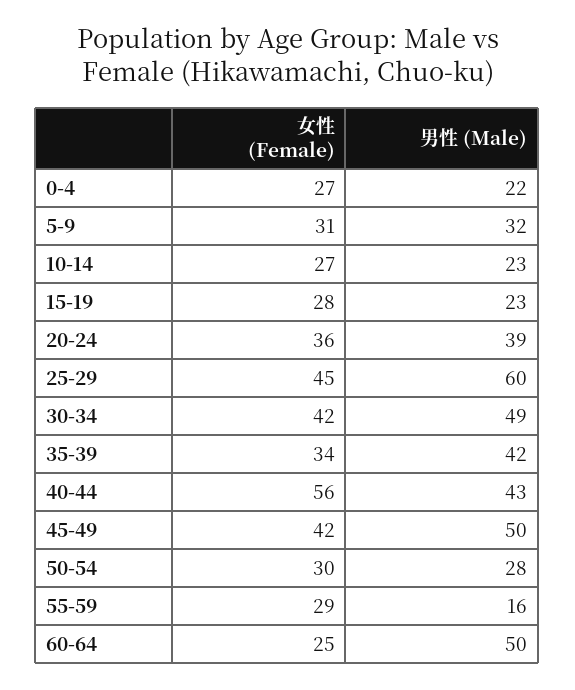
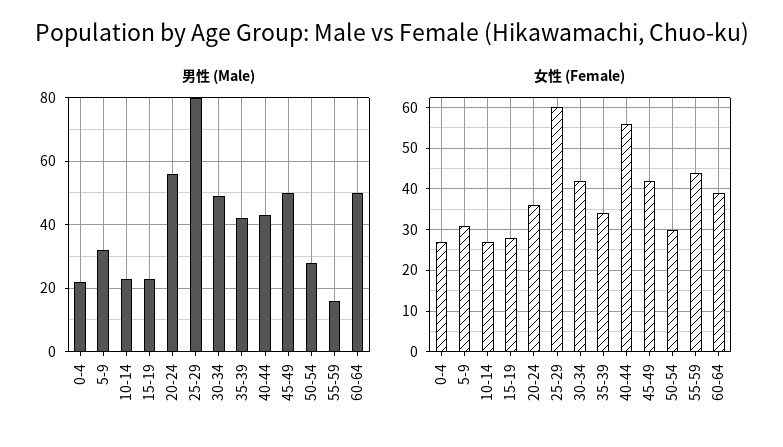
男性 (Male), 20-24: 39 -> 55
女性 (Female), 25-29: 45 -> 60
男性 (Male), 25-29: 60 -> 80
女性 (Female), 55-59: 29 -> 45
女性 (Female), 60-64: 25 -> 40

